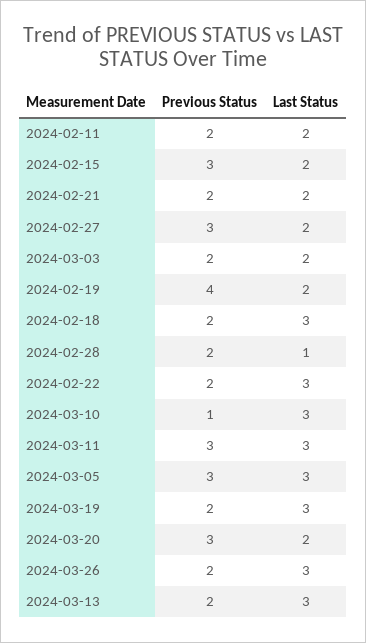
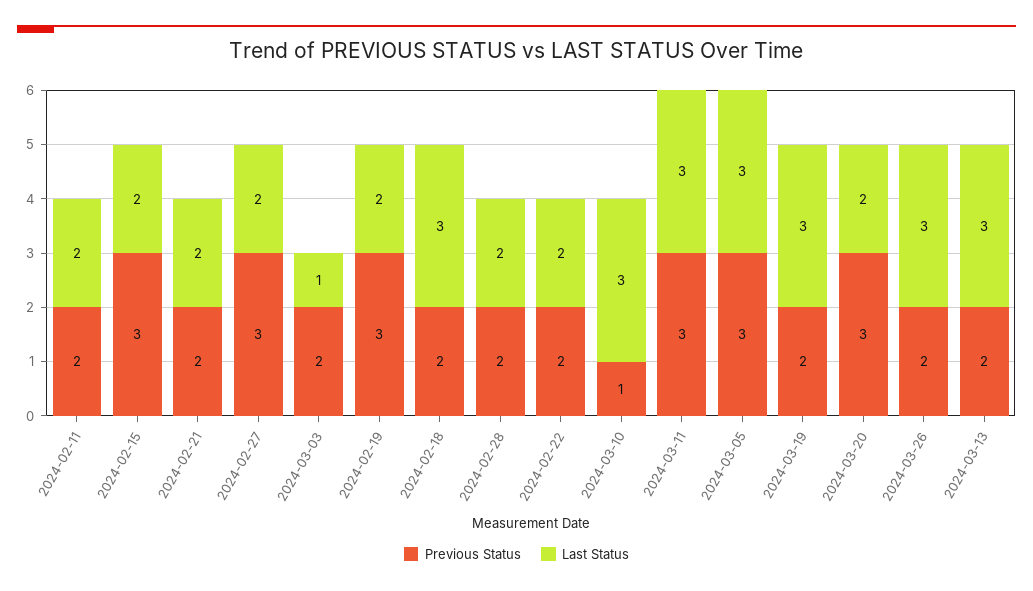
Last Status, 2024-03-03: 2 -> 1
Previous Status, 2024-02-19: 4 -> 3
Last Status, 2024-02-28: 1 -> 2
Last Status, 2024-02-22: 3 -> 2

